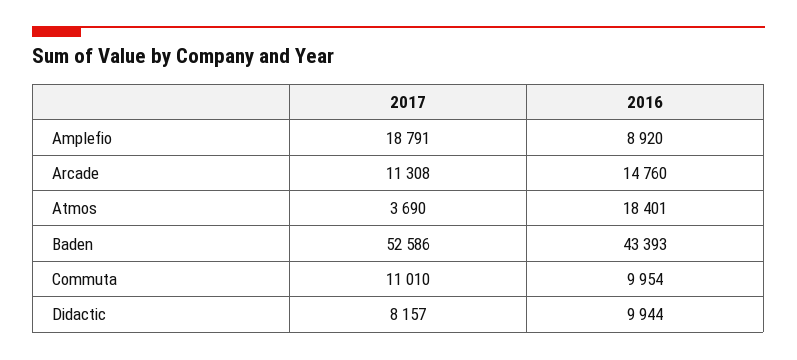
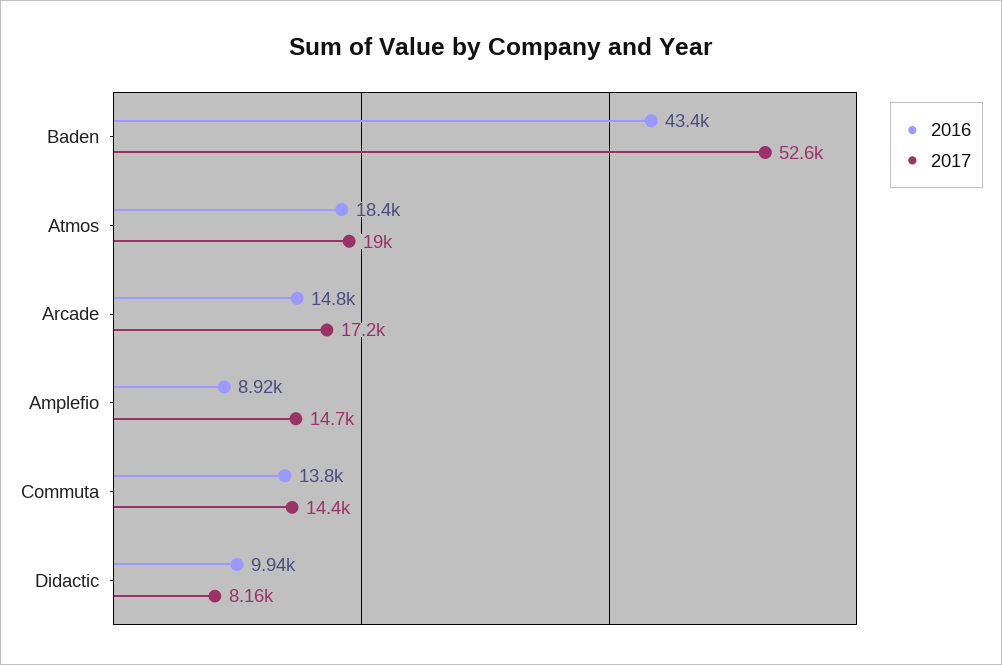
2017, Amplefio: 18791 -> 14700
2017, Arcade: 11308 -> 17200
2017, Atmos: 3690 -> 19000
2017, Commuta: 11010 -> 14400
2016, Commuta: 9954 -> 13800

